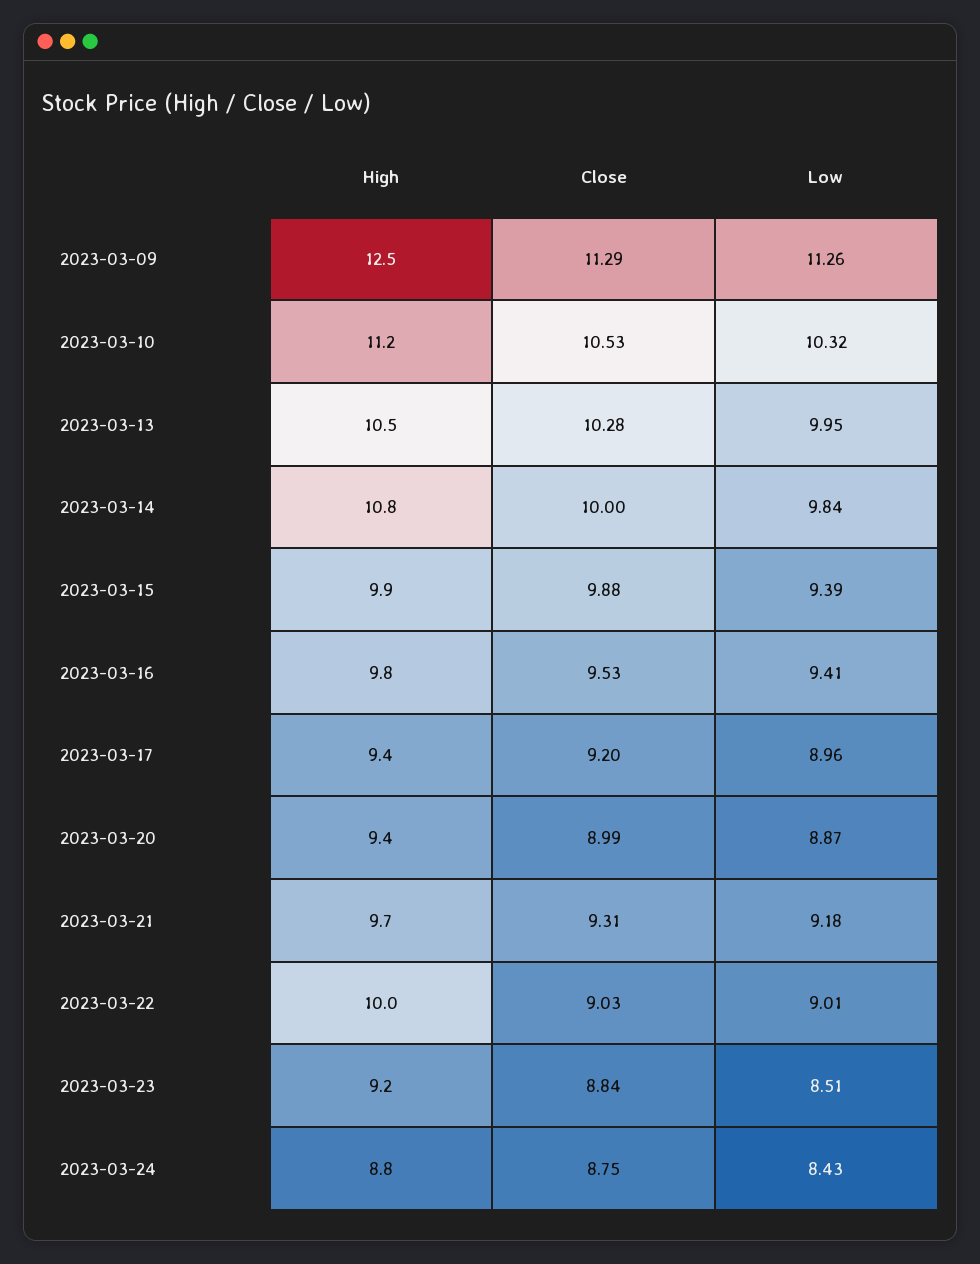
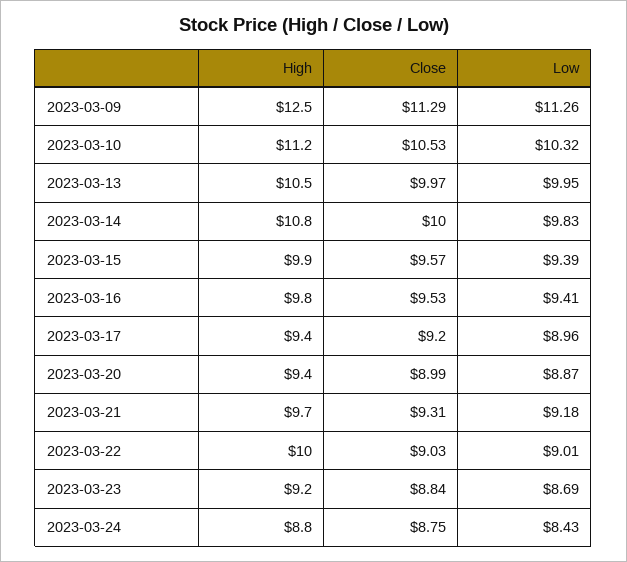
Close, 2023-03-13: 10.28 -> 9.97
Low, 2023-03-14: 9.84 -> 9.83
Close, 2023-03-15: 9.88 -> 9.57
Low, 2023-03-23: 8.51 -> 8.69

